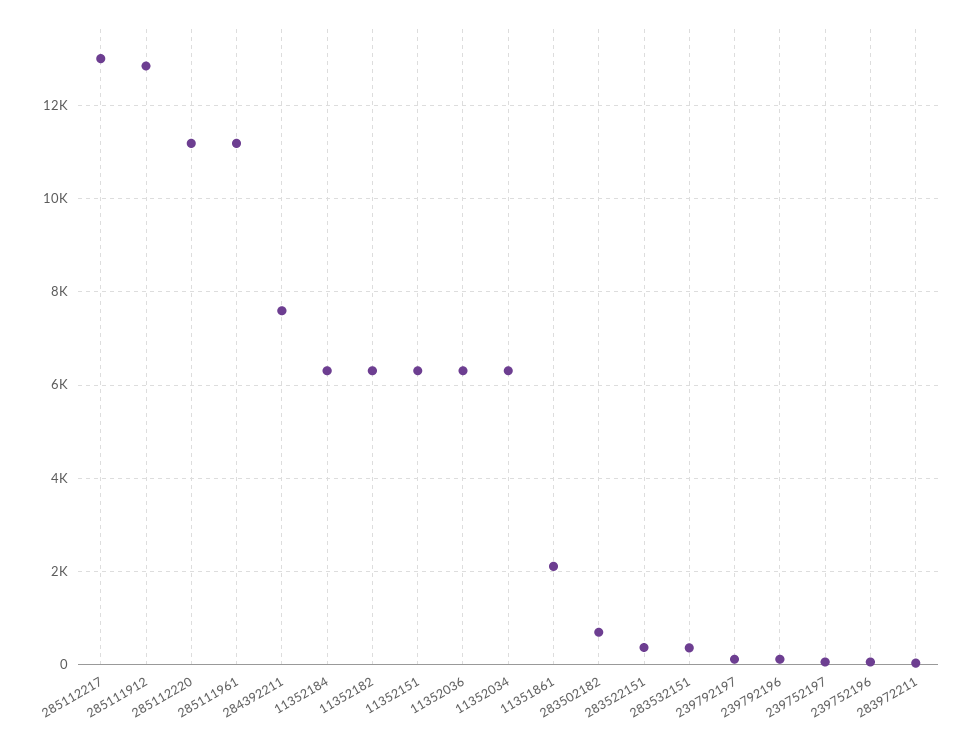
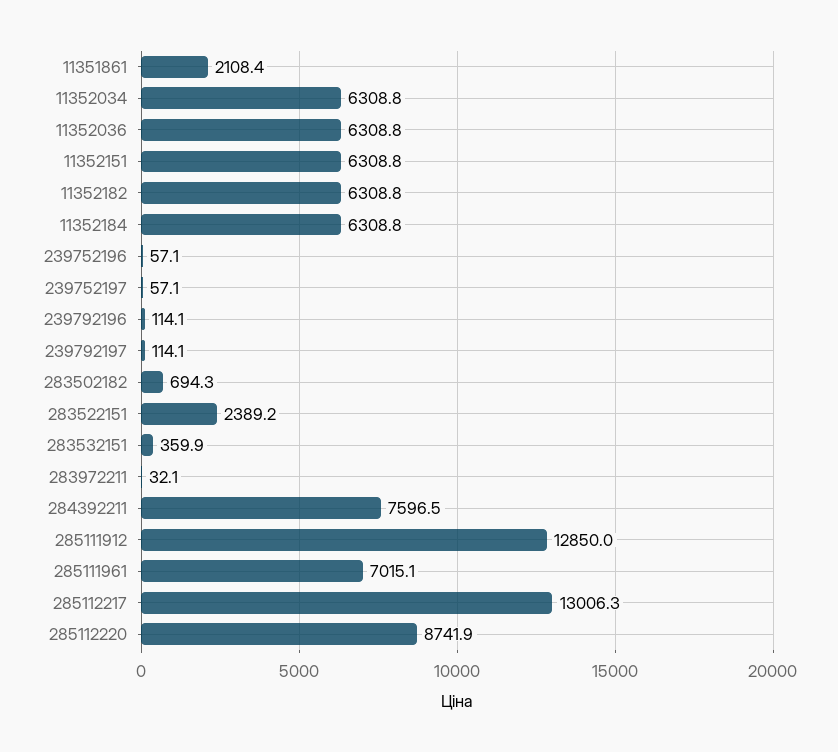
285112220: 11200 -> 8741.9
285111961: 11200 -> 7015.1
283522151: 400 -> 2389.2

